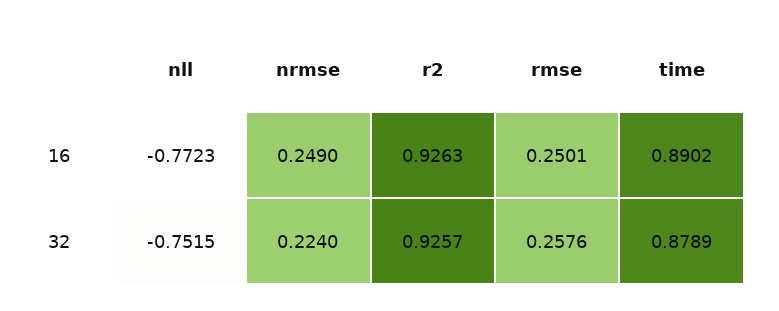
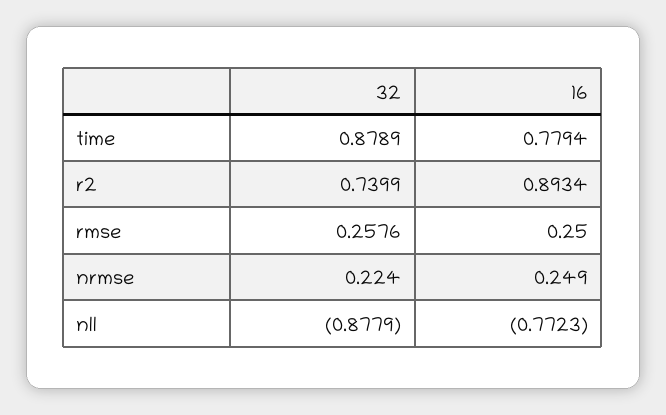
r2, 16: 0.9263 -> 0.8934
rmse, 16: 0.2501 -> 0.25
time, 16: 0.8902 -> 0.7794
nll, 32: -0.7515 -> -0.8779
r2, 32: 0.9257 -> 0.7399

